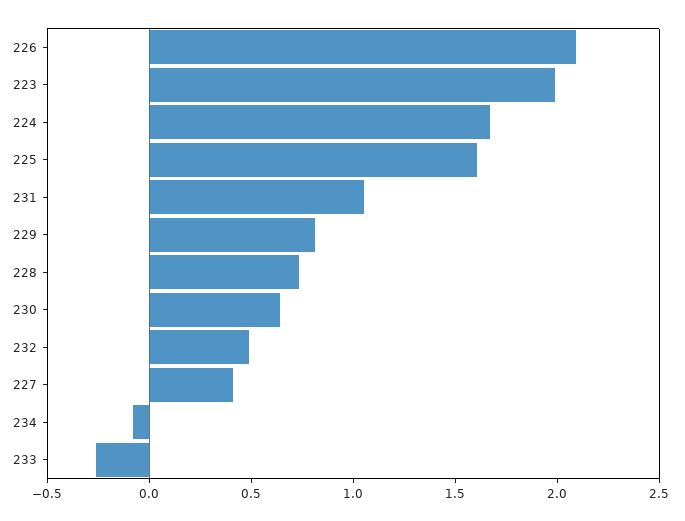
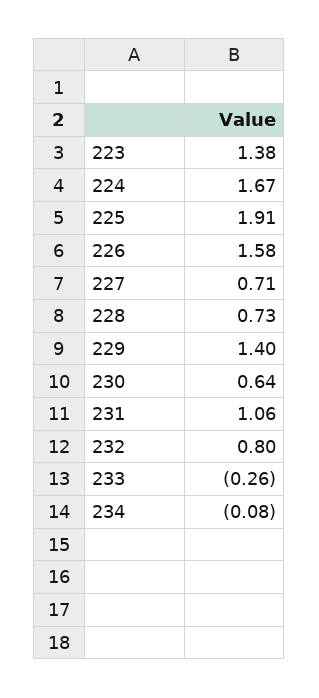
226: 2.1 -> 1.58
223: 2 -> 1.38
225: 1.6 -> 1.91
229: 0.8 -> 1.4
232: 0.5 -> 0.8
227: 0.4 -> 0.71

